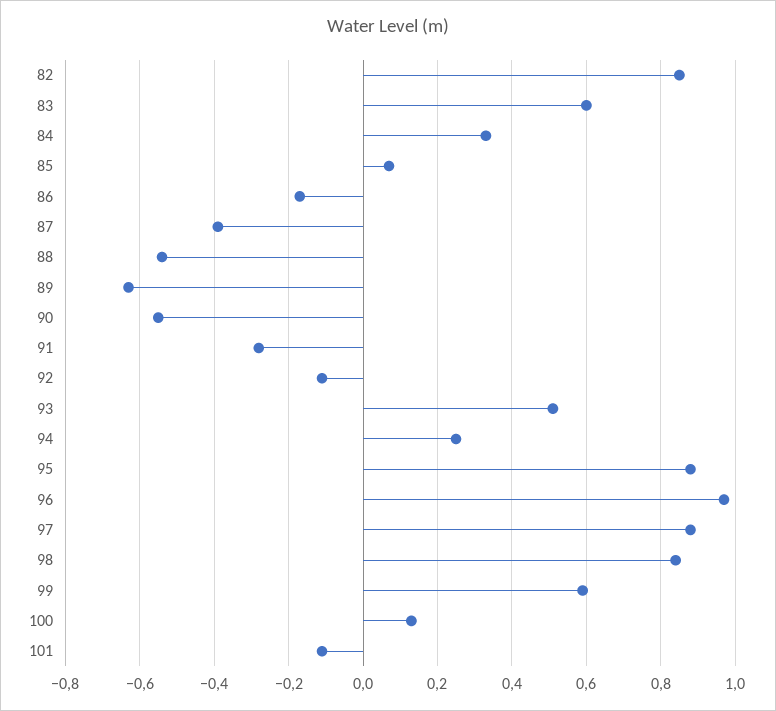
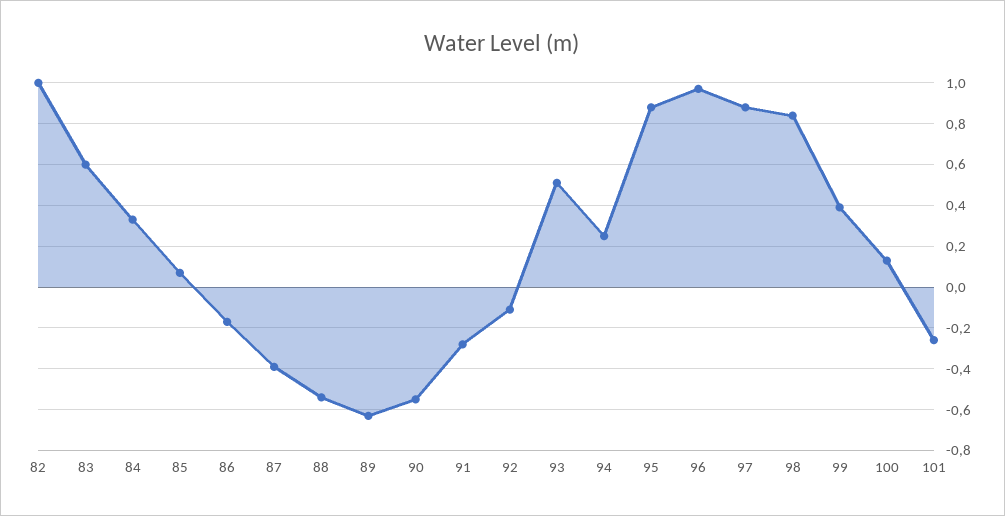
82: 0.85 -> 1
99: 0.6 -> 0.4
101: -0.1 -> -0.25

